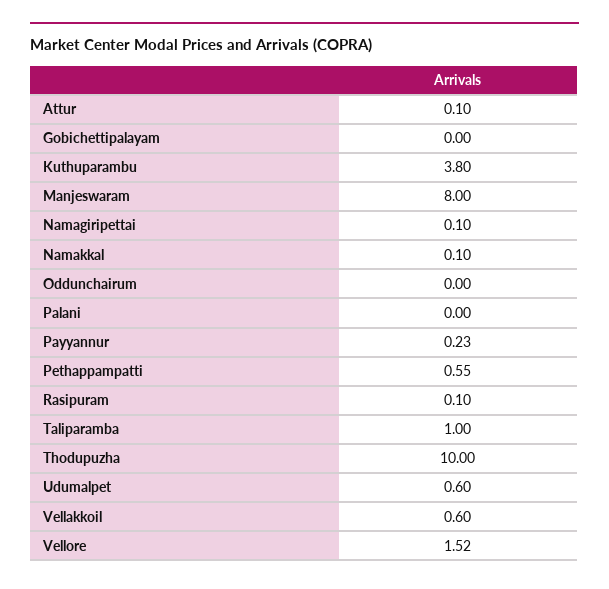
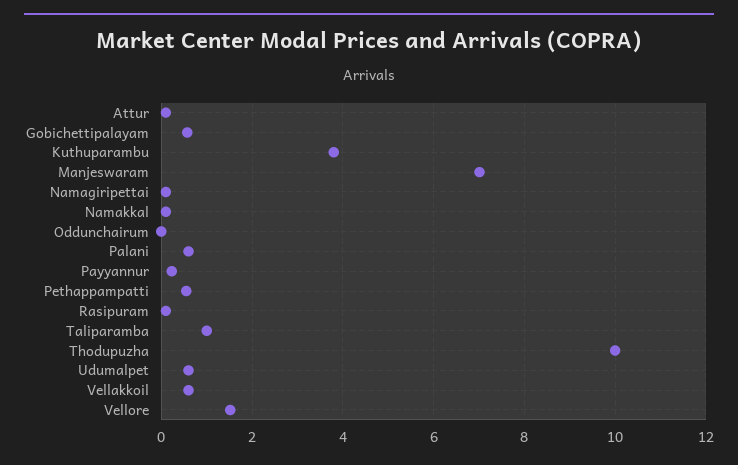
Gobichettipalayam: 0 -> 0.6
Manjeswaram: 8 -> 7
Palani: 0 -> 0.6

